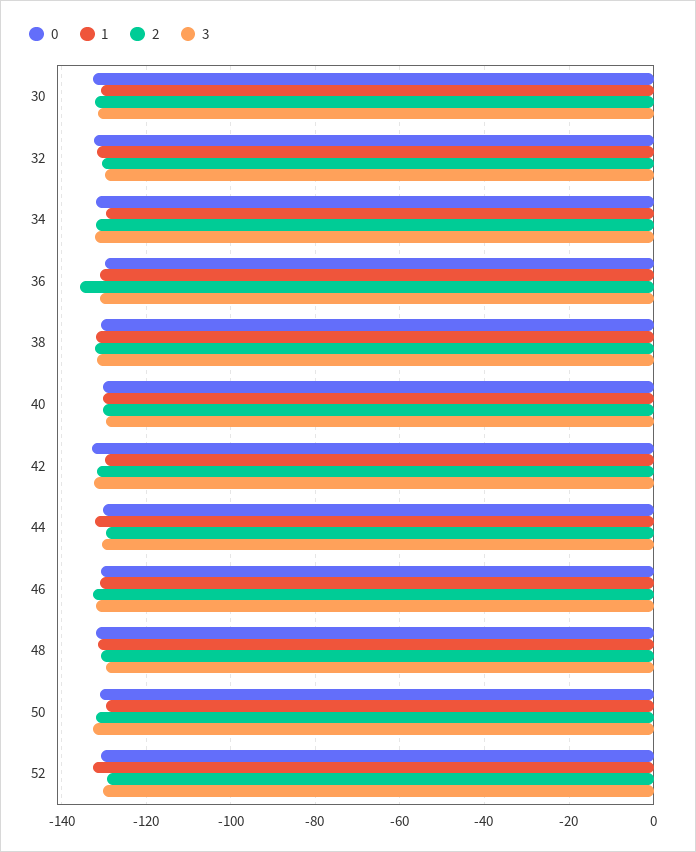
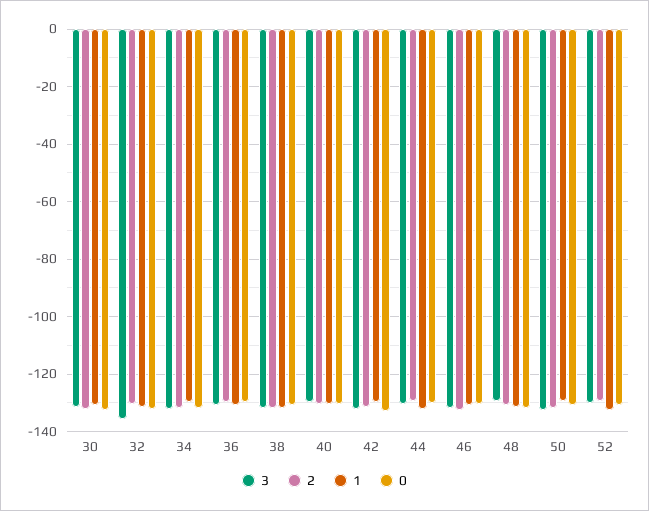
3, 32: -130 -> -135
2, 36: -136 -> -130

